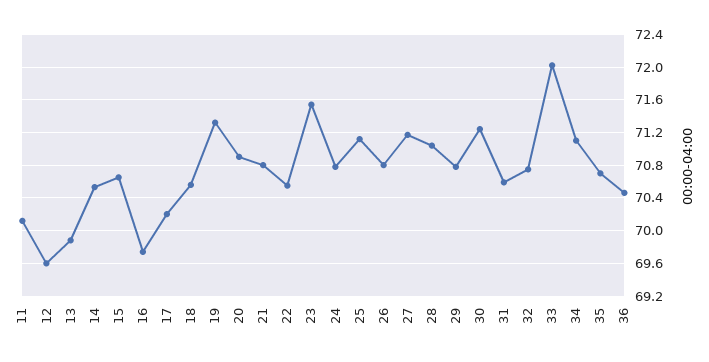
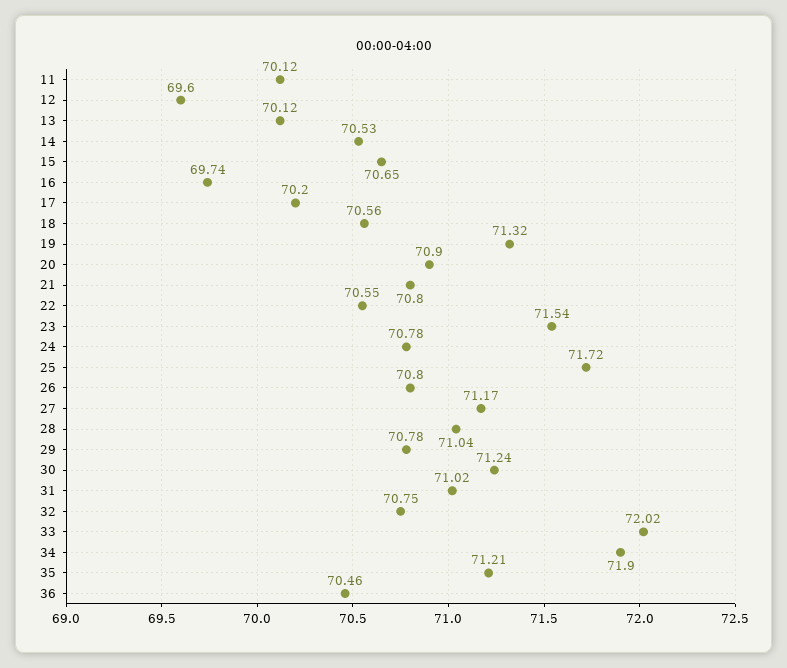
13: 69.9 -> 70.12
25: 71.1 -> 71.72
31: 70.6 -> 71.02
34: 71.1 -> 71.9
35: 70.7 -> 71.21

